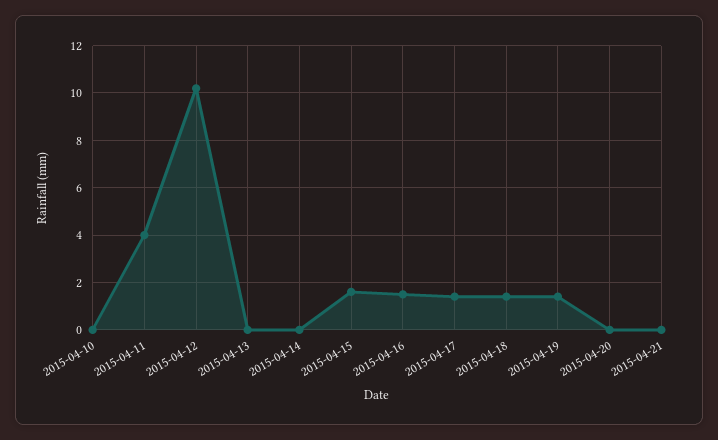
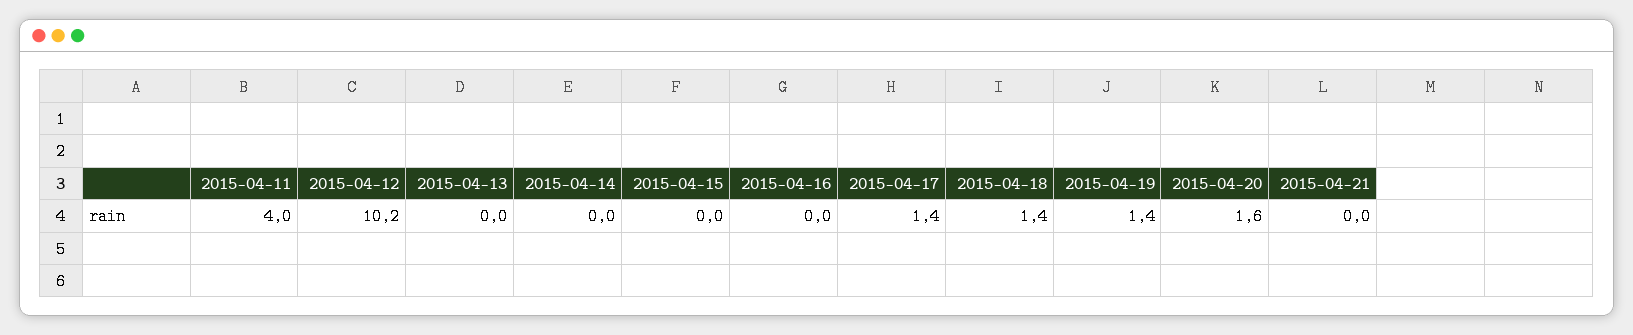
2015-04-10: 0 -> none
2015-04-15: 1.5 -> 0
2015-04-16: 1.5 -> 0
2015-04-20: 0 -> 1.6

